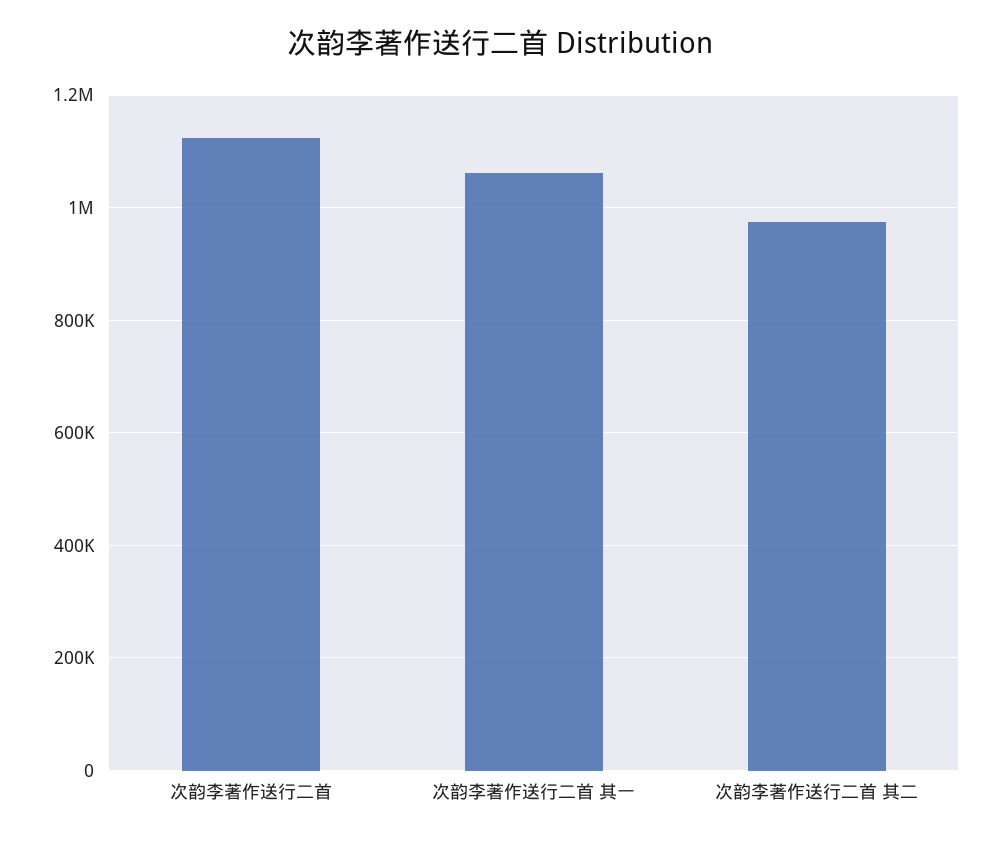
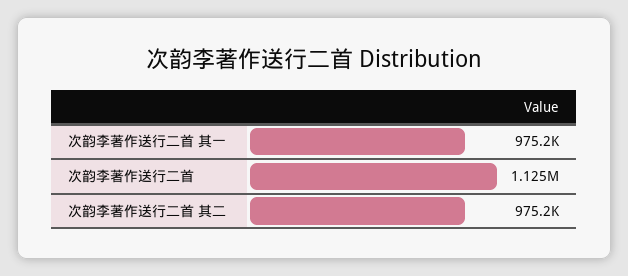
次韵李著作送行二首 其一: 1060000 -> 975200

